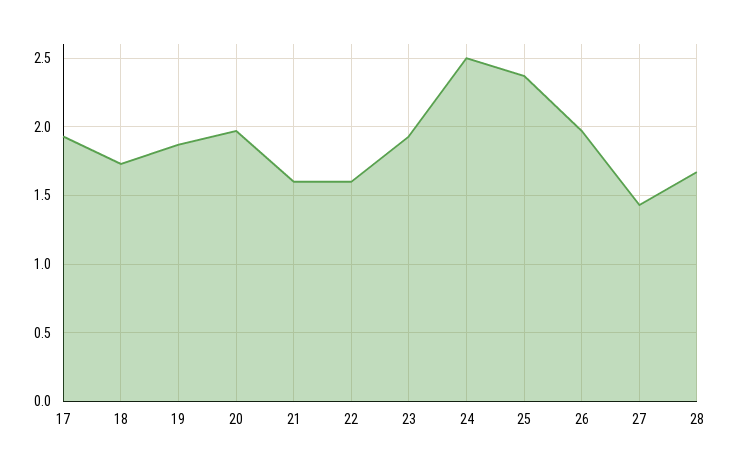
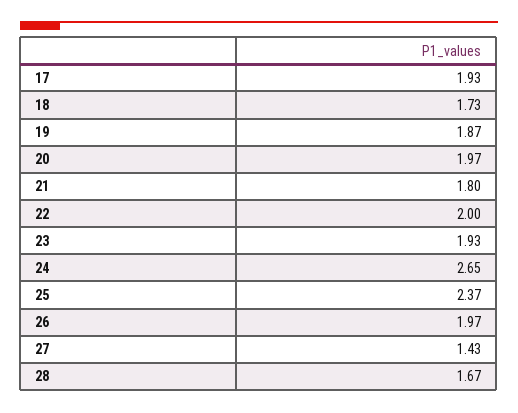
21: 1.6 -> 1.8
22: 1.6 -> 2
24: 2.5 -> 2.65

